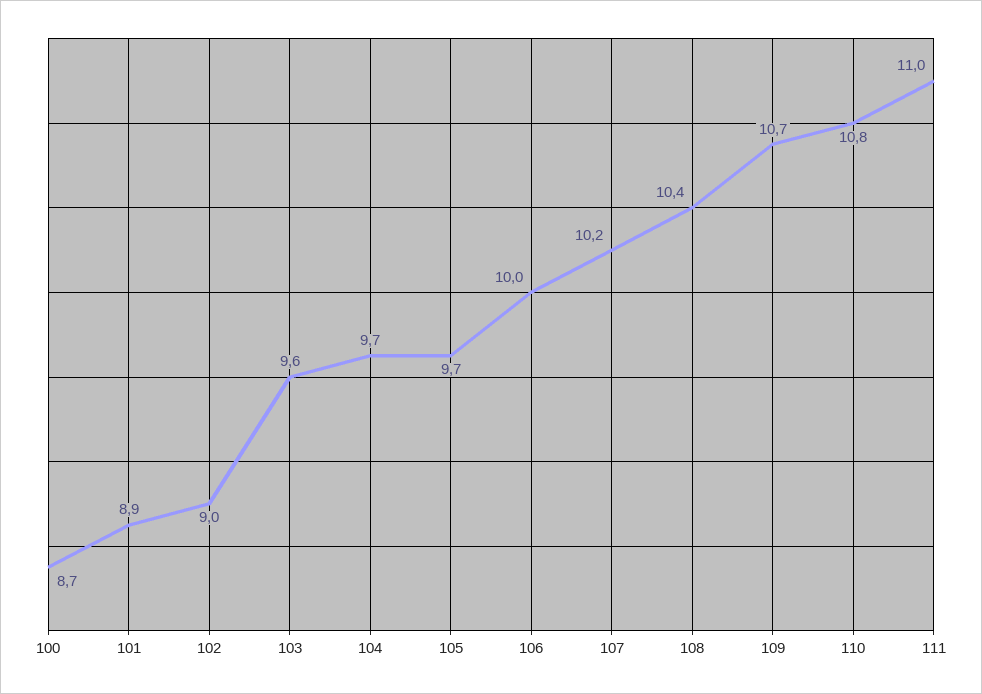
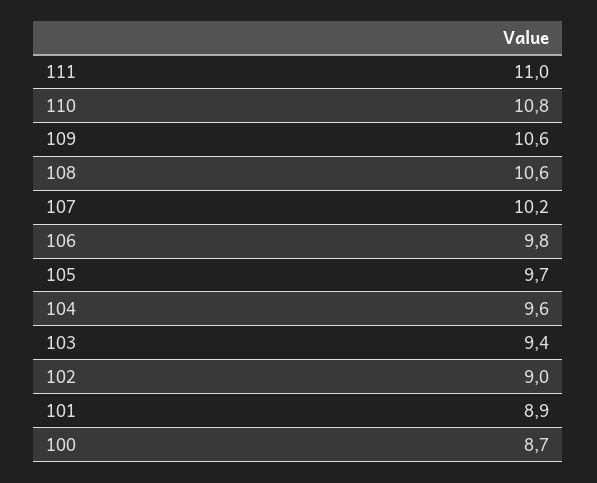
103: 9.6 -> 9.4
104: 9.7 -> 9.6
106: 10 -> 9.8
108: 10.4 -> 10.6
109: 10.7 -> 10.6

